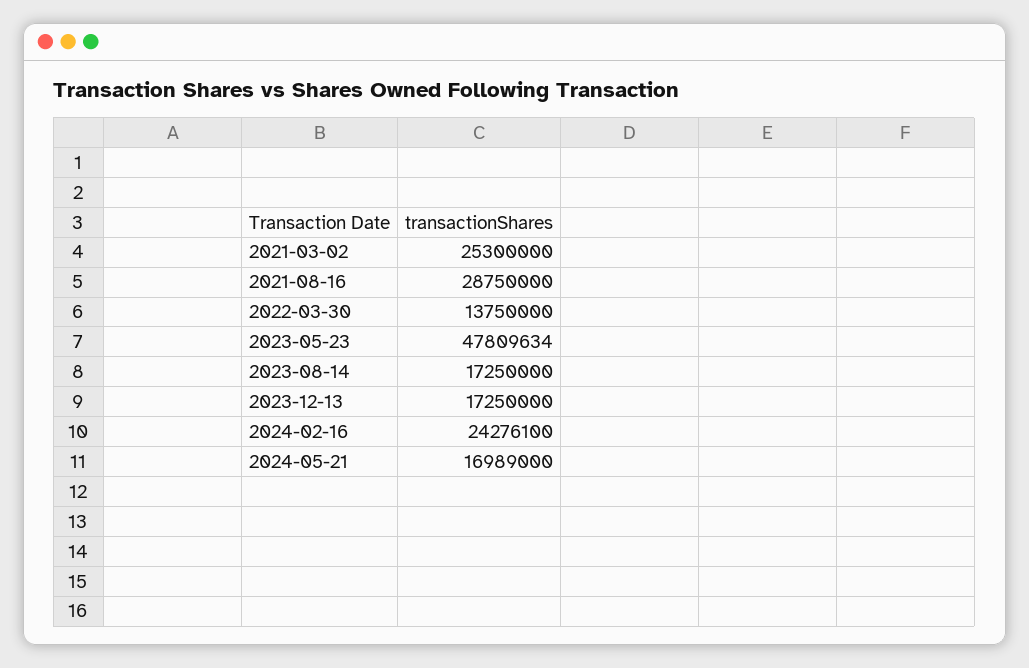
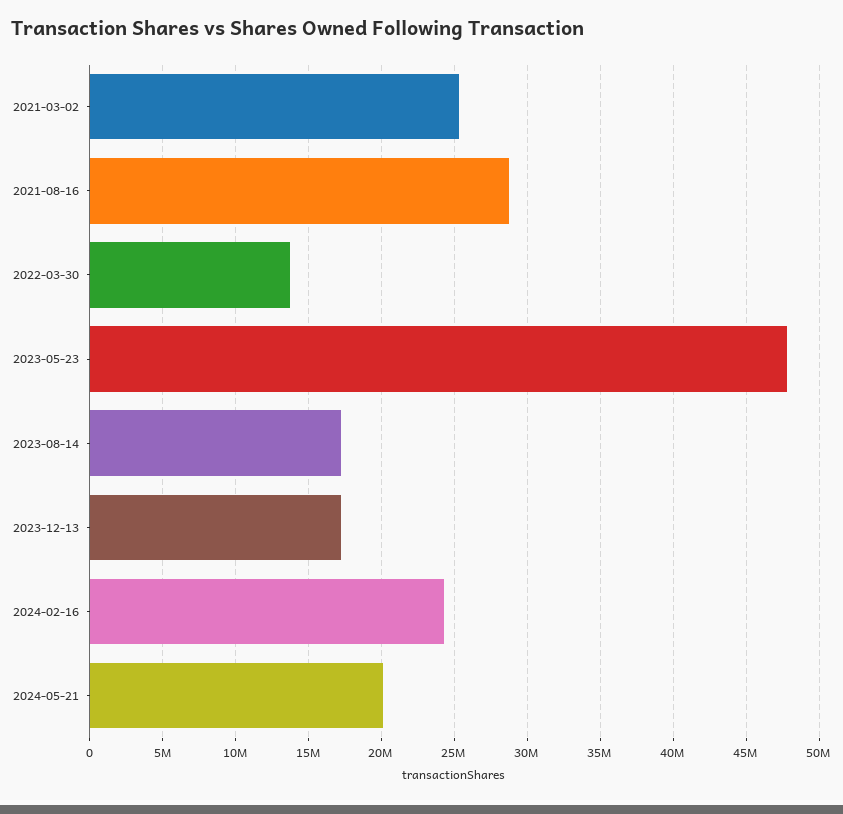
2024-05-21: 16989000 -> 20000000

